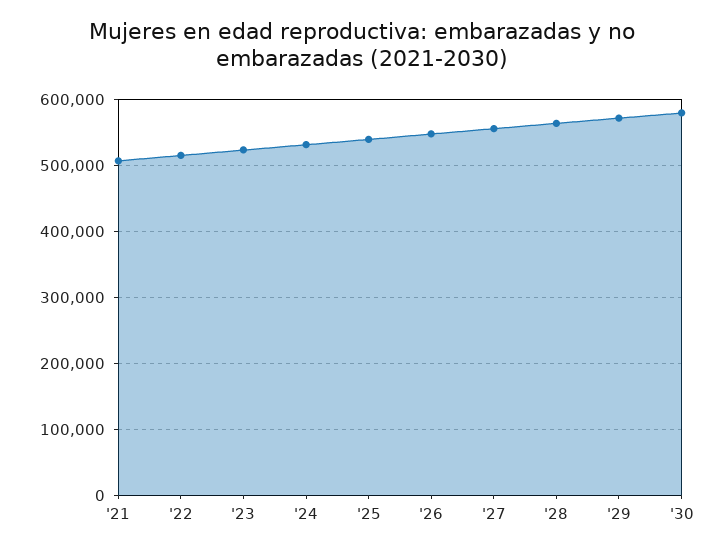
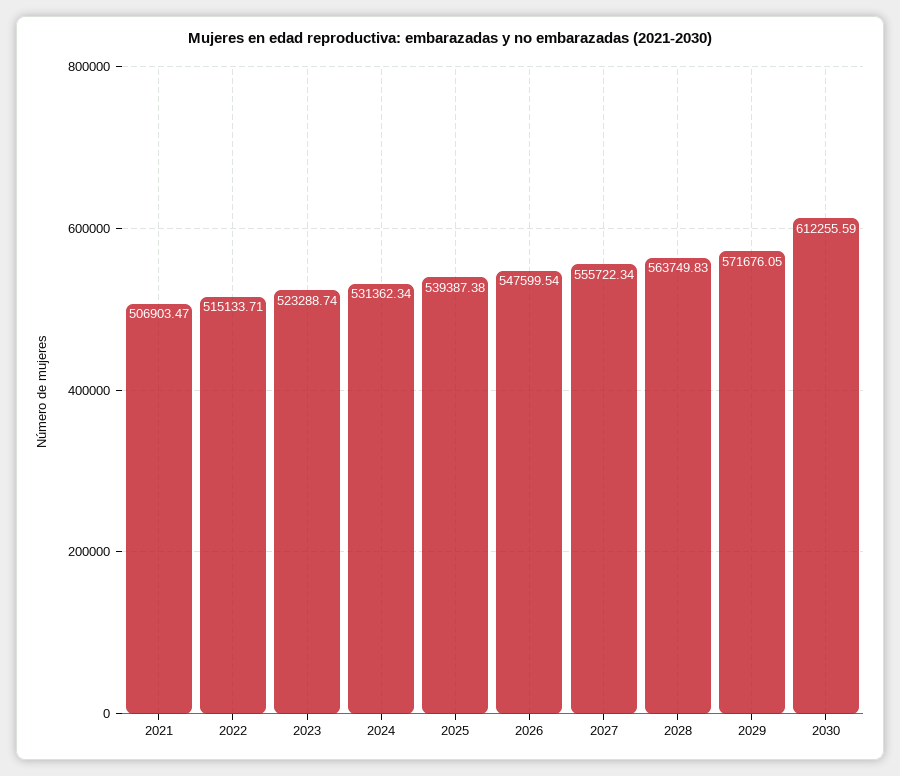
'30: 580000 -> 612255.59

